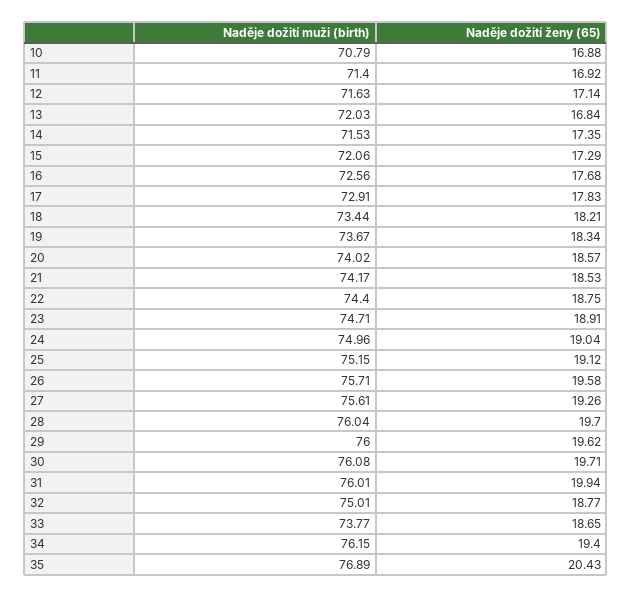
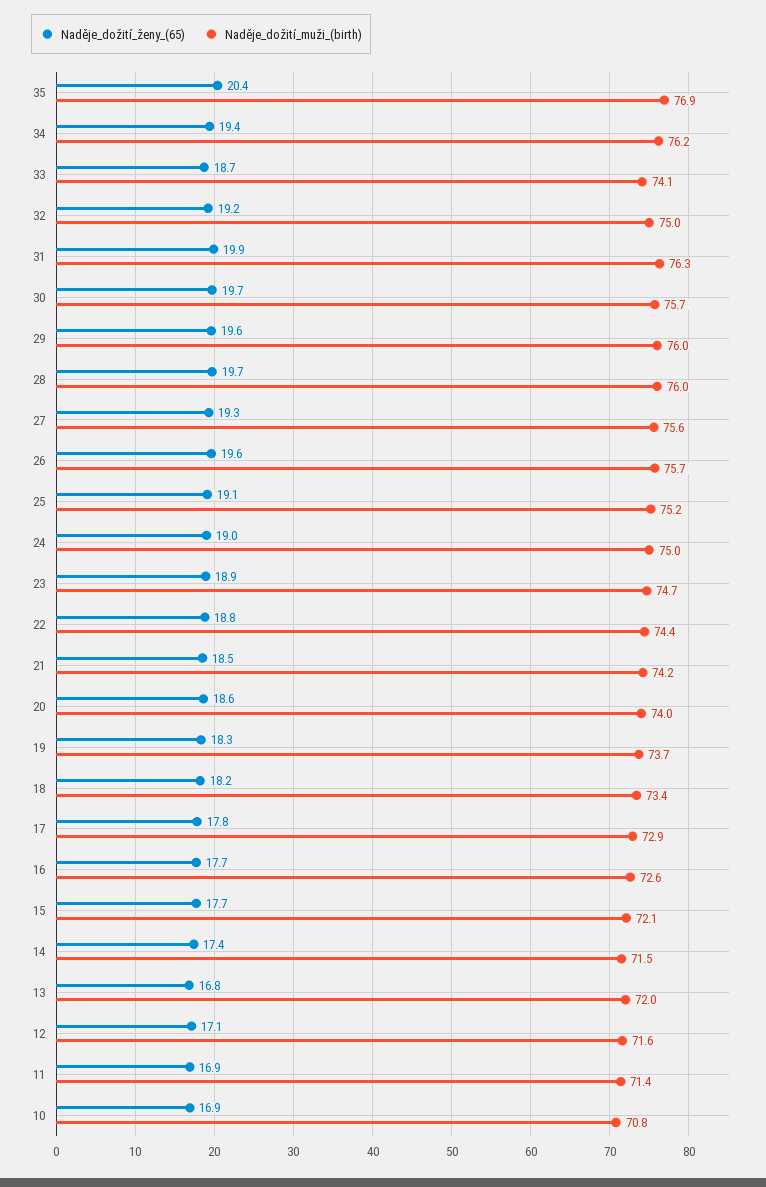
Naděje dožití ženy (65), 15: 17.29 -> 17.7
Naděje dožití muži (birth), 30: 76.08 -> 75.7
Naděje dožití muži (birth), 31: 76.01 -> 76.3
Naděje dožití ženy (65), 32: 18.77 -> 19.2
Naděje dožití muži (birth), 33: 73.77 -> 74.1

